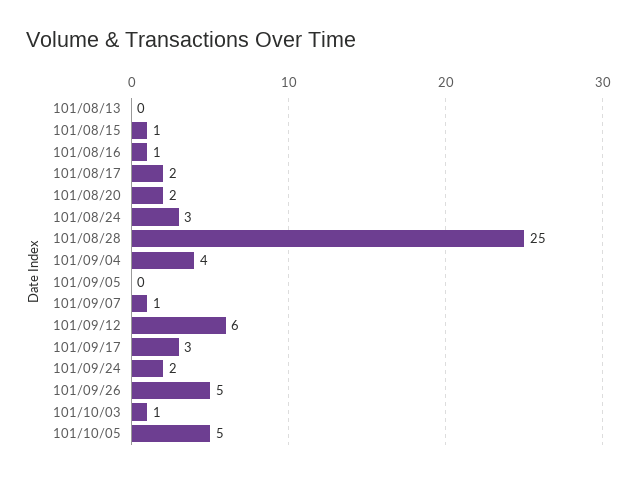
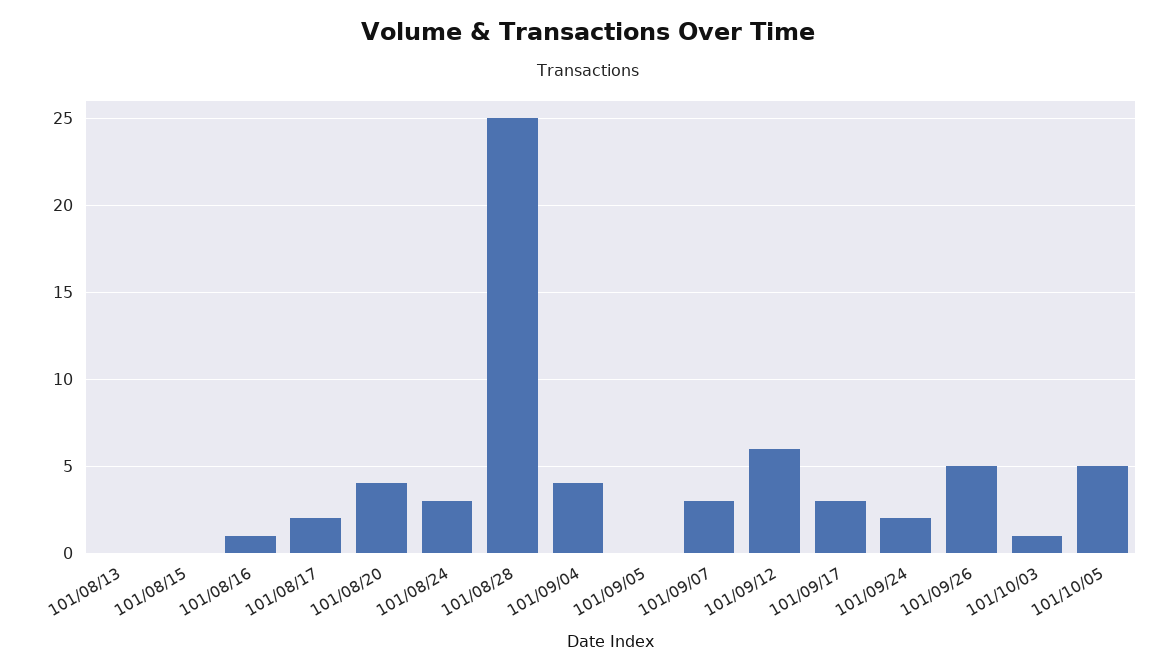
101/08/15: 1 -> 0
101/08/20: 2 -> 4
101/09/07: 1 -> 3

